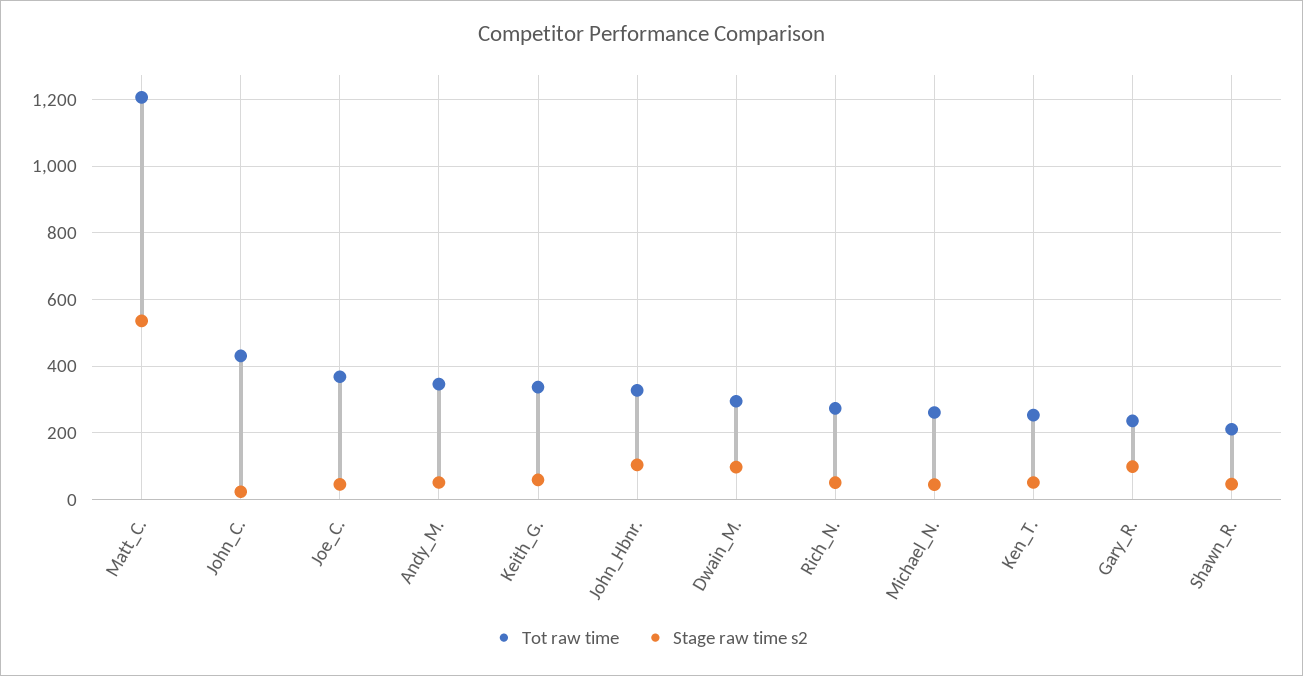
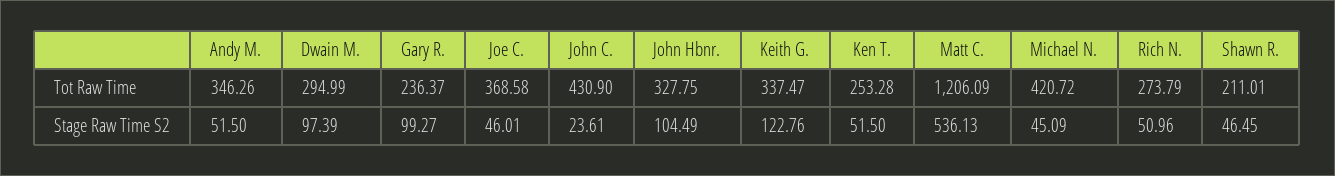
Stage raw time s2, Keith_G.: 60 -> 122.76
Tot raw time, Michael_N.: 260 -> 420.72

